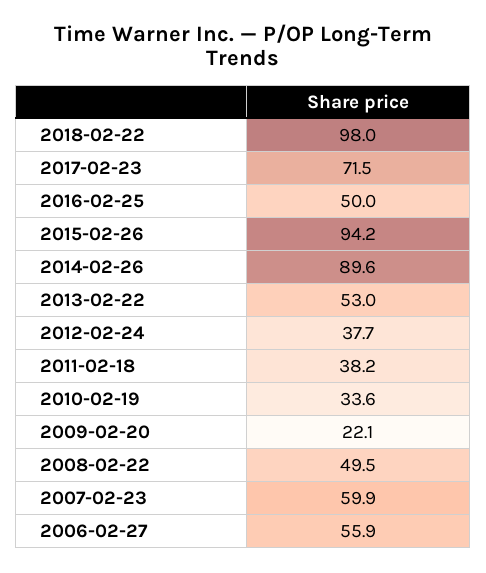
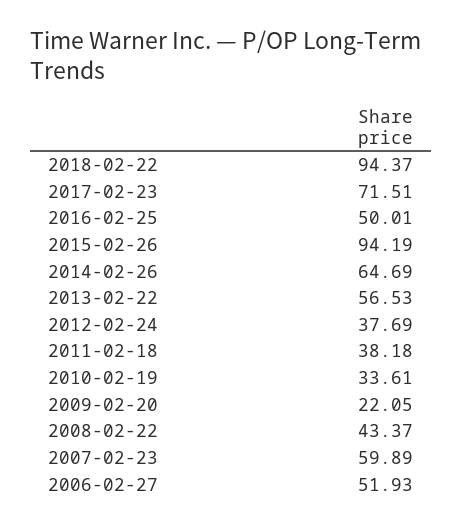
2018-02-22: 98 -> 94.37
2014-02-26: 89.6 -> 64.69
2013-02-22: 53 -> 56.53
2008-02-22: 49.5 -> 43.37
2006-02-27: 55.9 -> 51.93

